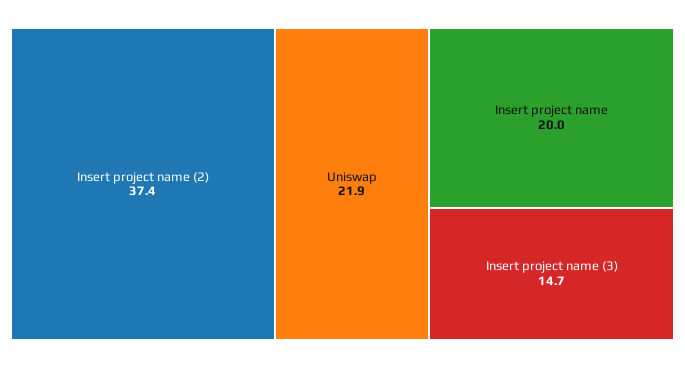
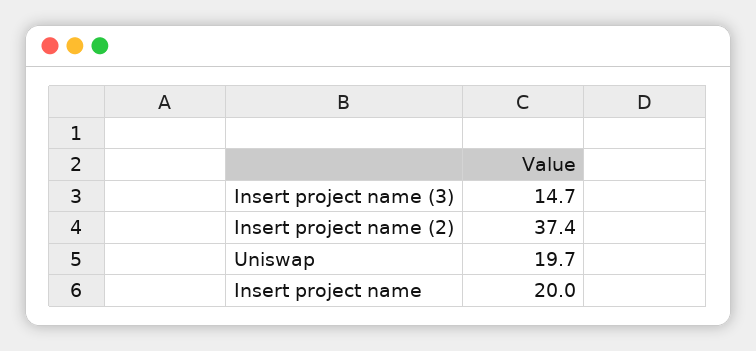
Uniswap: 21.9 -> 19.7

